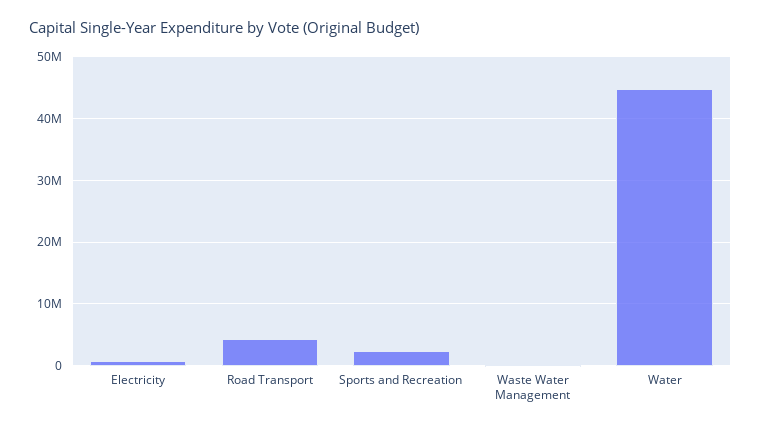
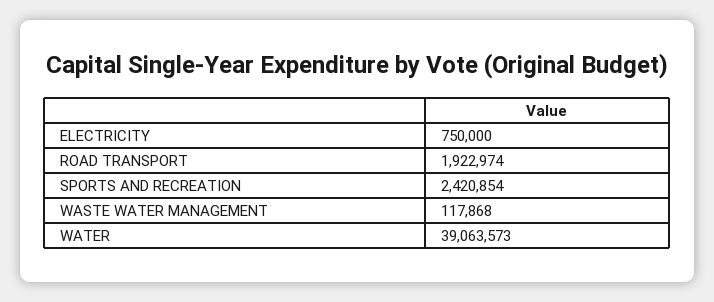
Road Transport: 4000000 -> 1922974
Water: 45000000 -> 39063573

